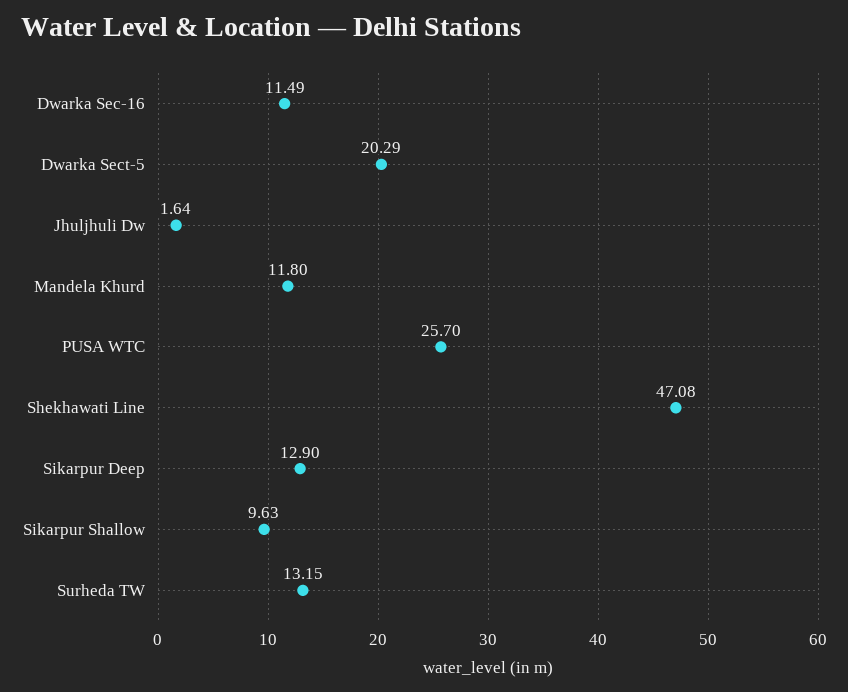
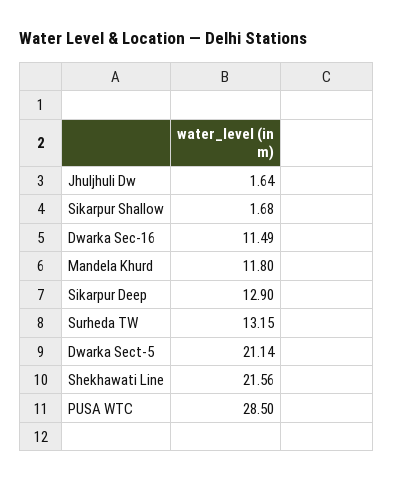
Dwarka Sect-5: 20.29 -> 21.14
PUSA WTC: 25.7 -> 28.5
Shekhawati Line: 47.08 -> 21.56
Sikarpur Shallow: 9.63 -> 1.68

